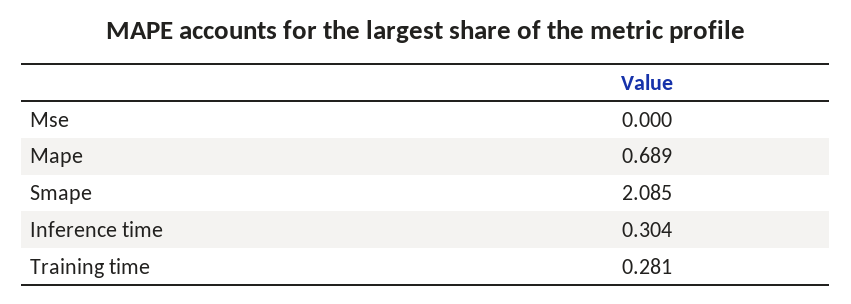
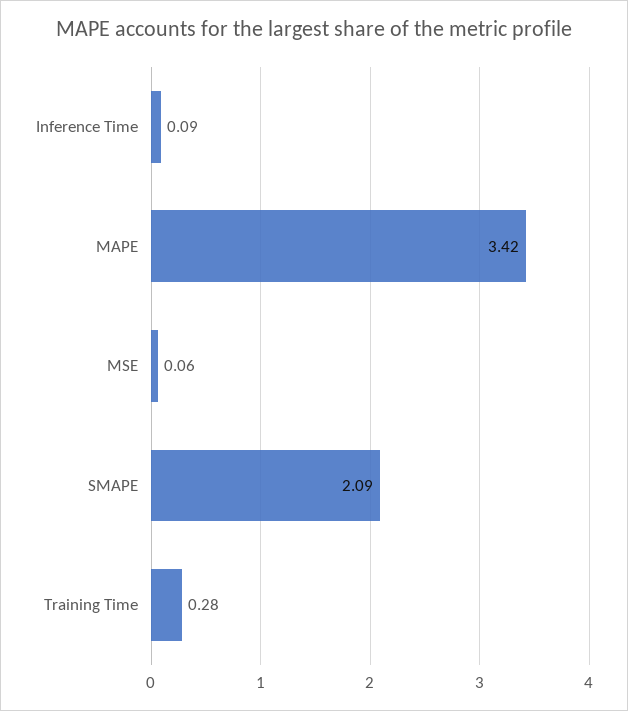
Mse: 0 -> 0.06
Mape: 0.689 -> 3.42
Inference time: 0.304 -> 0.09

